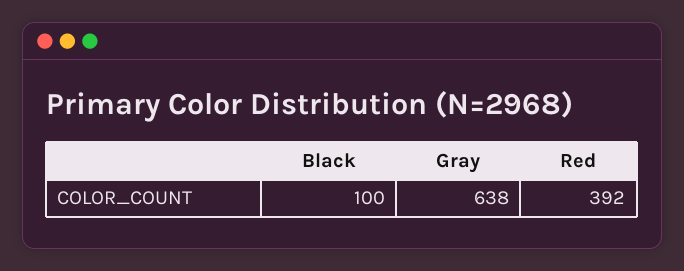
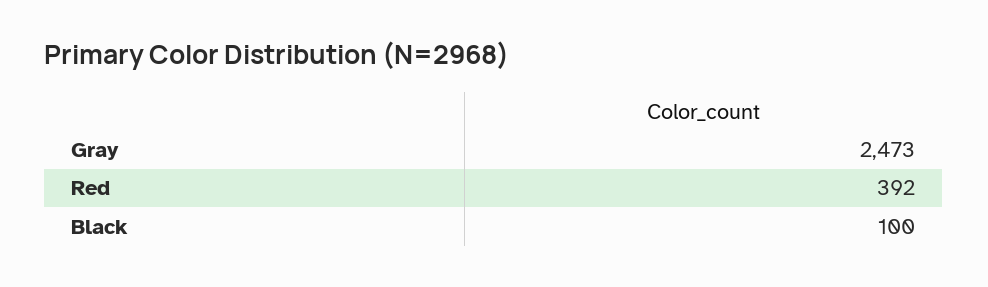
Gray: 638 -> 2473

